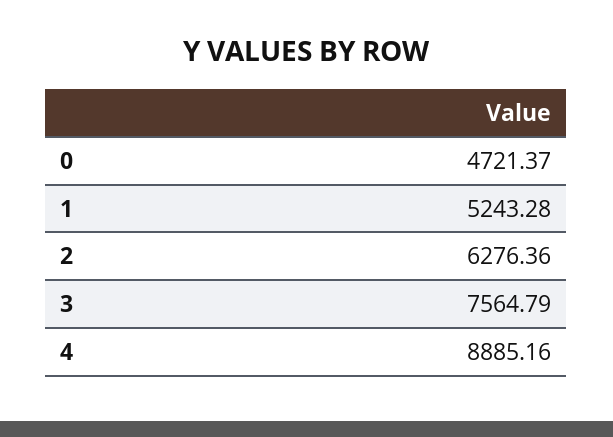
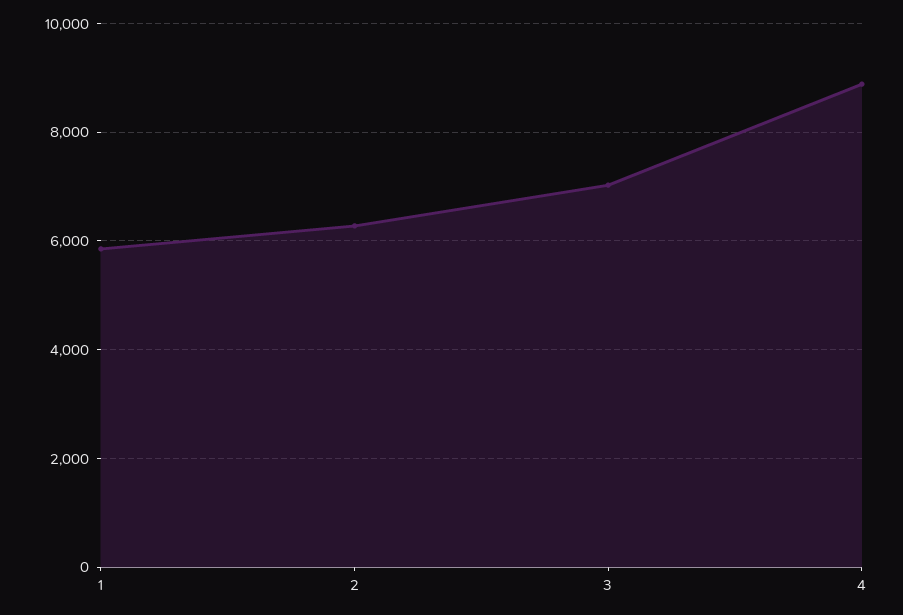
0: 4721.37 -> none
1: 5243.28 -> 5800
3: 7564.79 -> 7000

